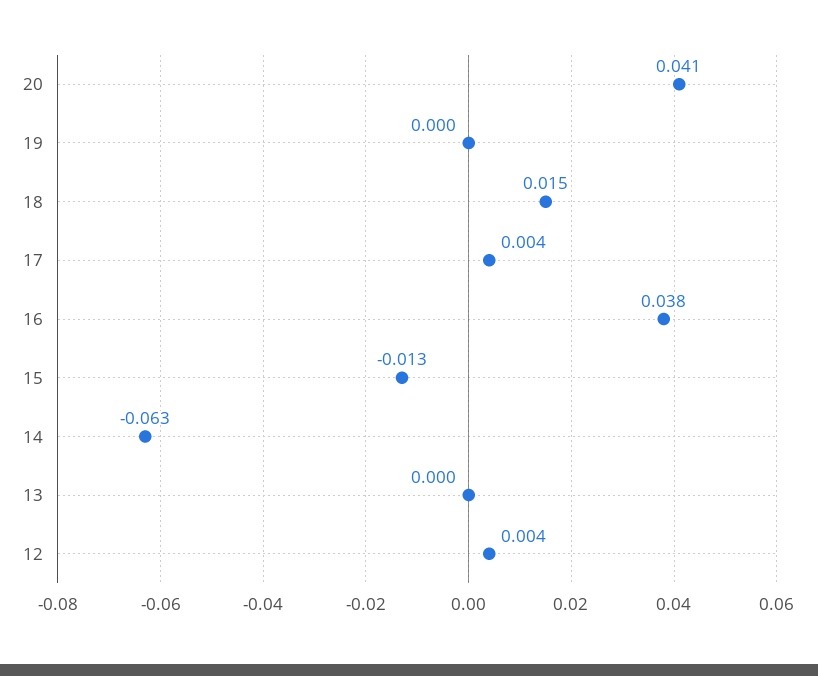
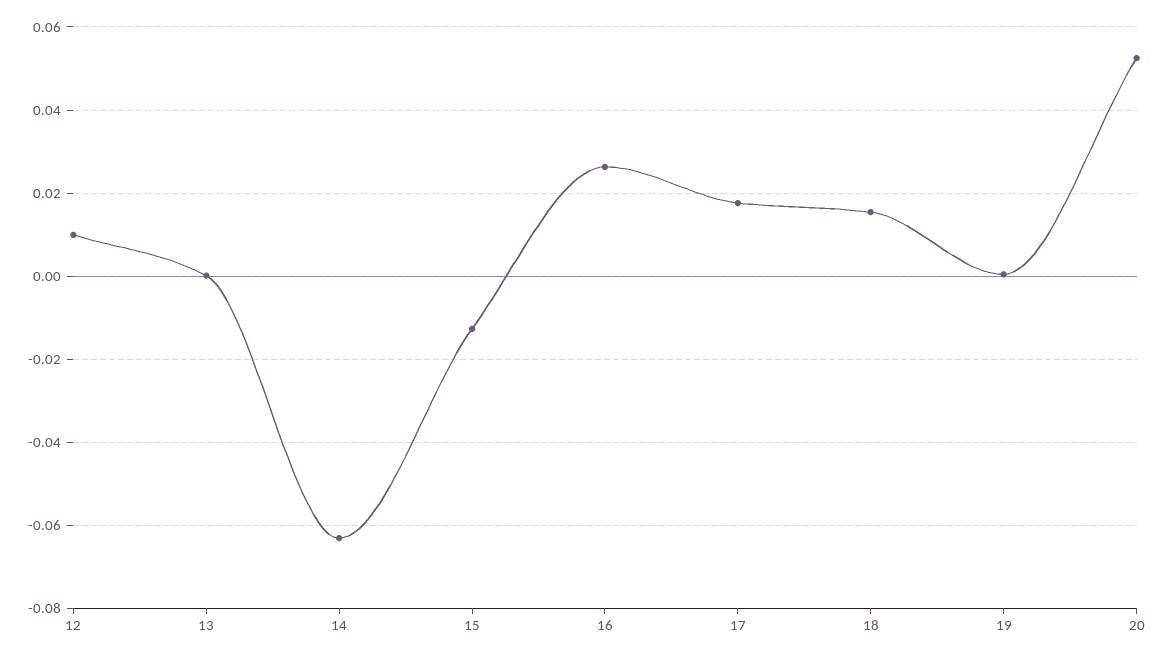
20: 0.041 -> 0.052
17: 0.004 -> 0.018
16: 0.038 -> 0.026
12: 0.004 -> 0.01

